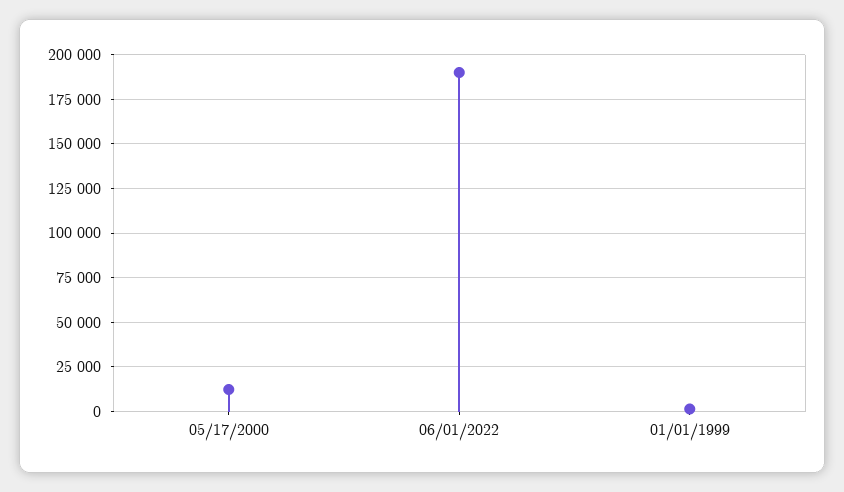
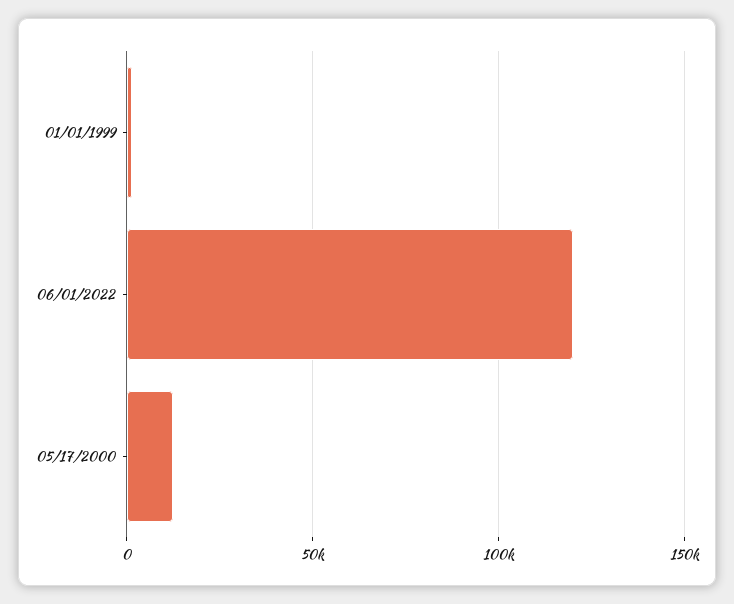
06/01/2022: 190000 -> 120000

